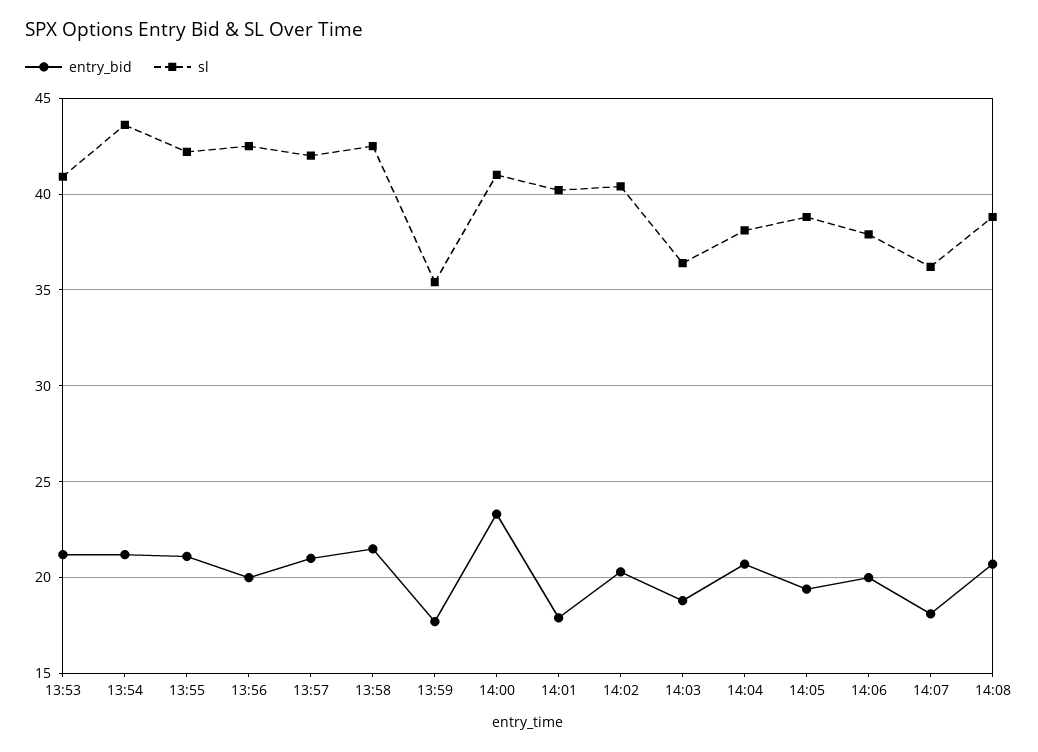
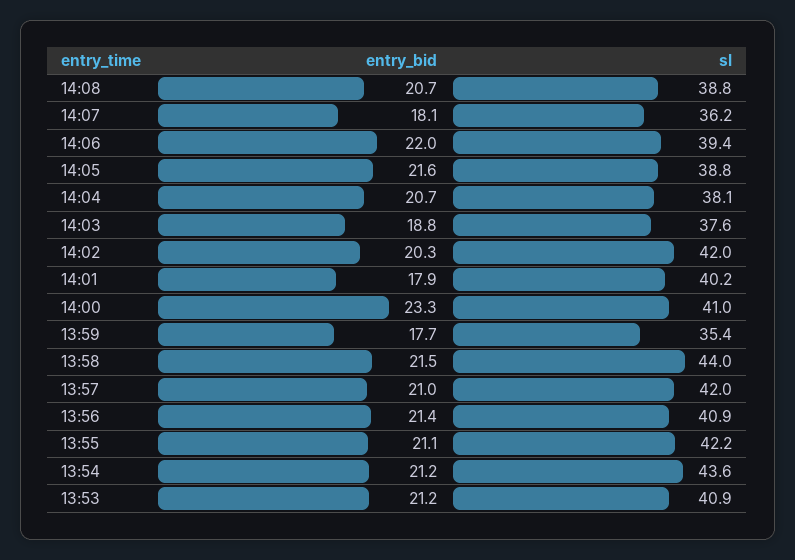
entry_bid, 13:56: 20 -> 21.4
sl, 13:56: 42.5 -> 40.9
sl, 13:58: 42.5 -> 44
sl, 14:02: 40.5 -> 42
sl, 14:03: 36.5 -> 37.6
entry_bid, 14:05: 19.5 -> 21.6
entry_bid, 14:06: 20 -> 22
sl, 14:06: 38 -> 39.4

